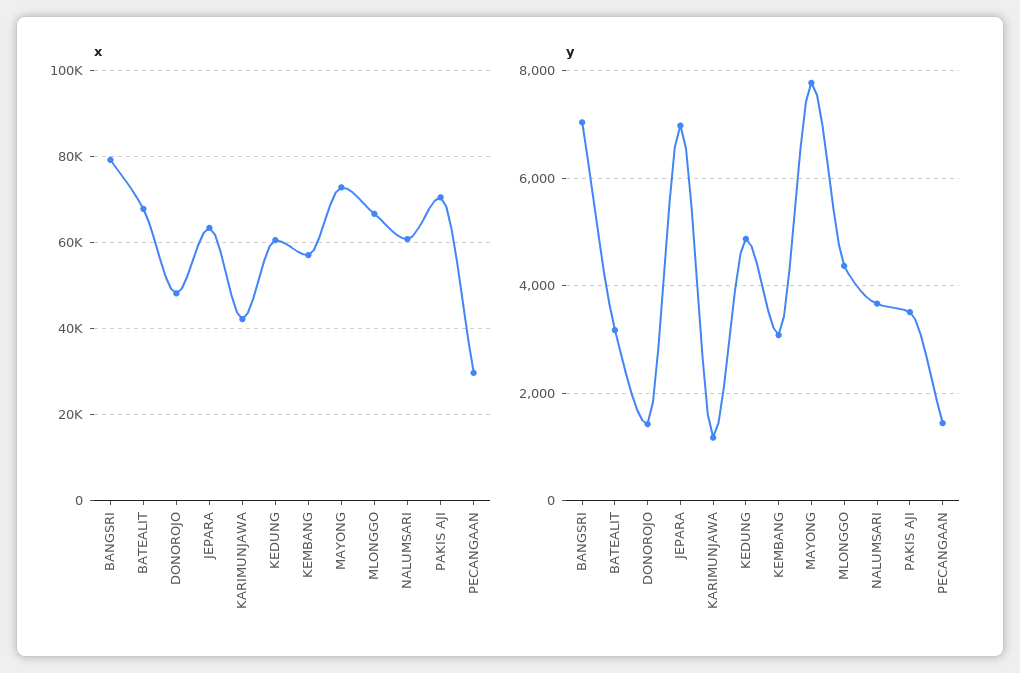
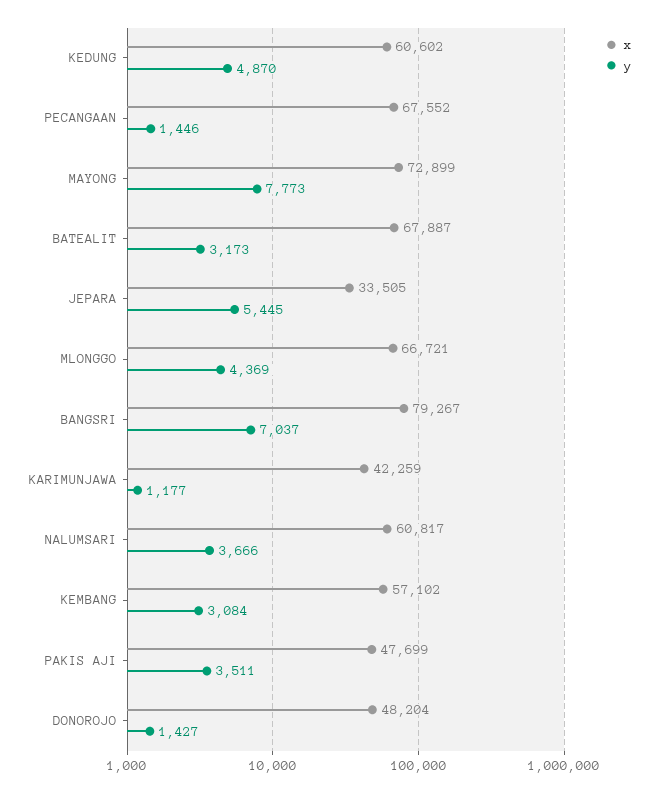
x, JEPARA: 64000 -> 33505
x, PAKIS AJI: 70000 -> 47699
x, PECANGAAN: 30000 -> 67552
y, JEPARA: 7000 -> 5445

